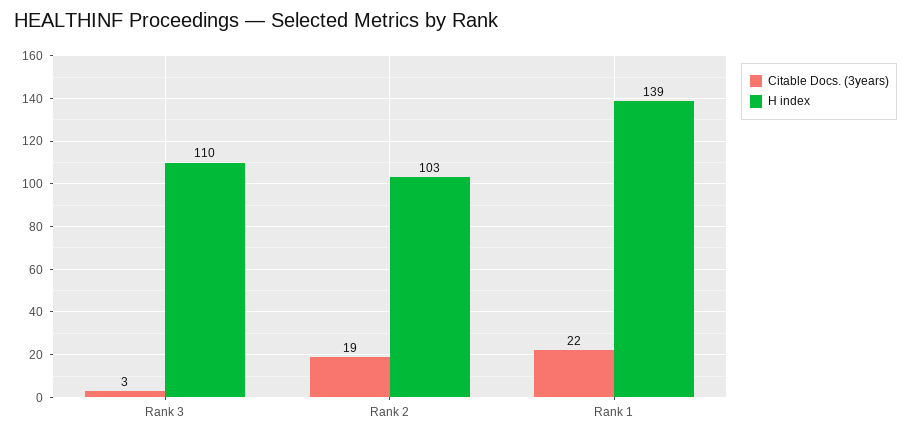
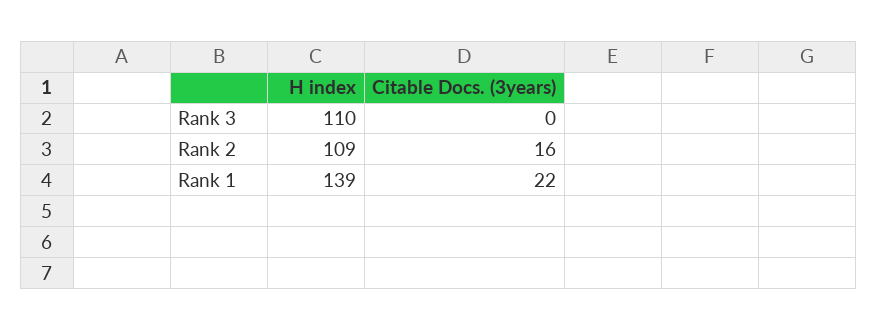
Citable Docs. (3years), Rank 3: 3 -> 0
Citable Docs. (3years), Rank 2: 19 -> 16
H index, Rank 2: 103 -> 109

